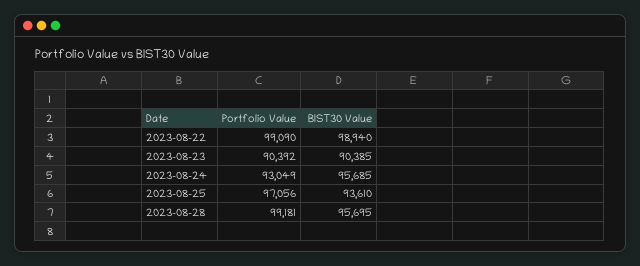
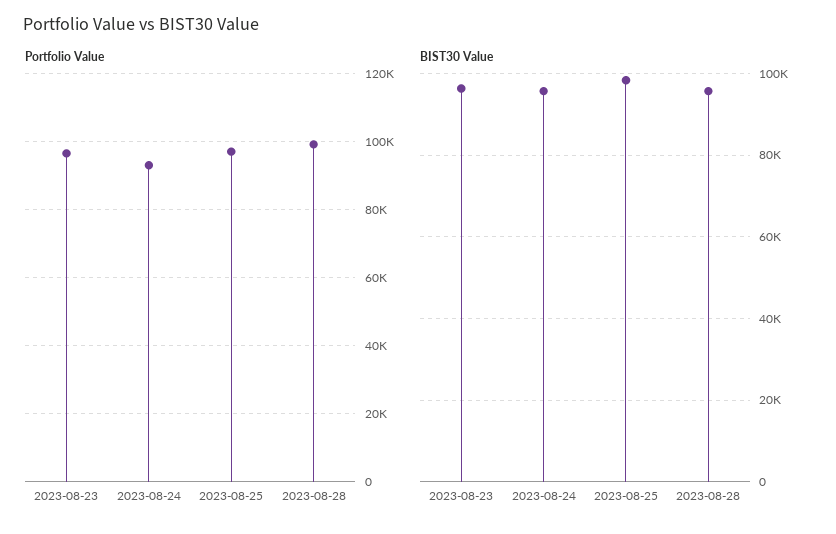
Portfolio Value, 2023-08-22: 99090 -> none
BIST30 Value, 2023-08-22: 98940 -> none
Portfolio Value, 2023-08-23: 90392 -> 96000
BIST30 Value, 2023-08-23: 90385 -> 96000
BIST30 Value, 2023-08-25: 93610 -> 98000

